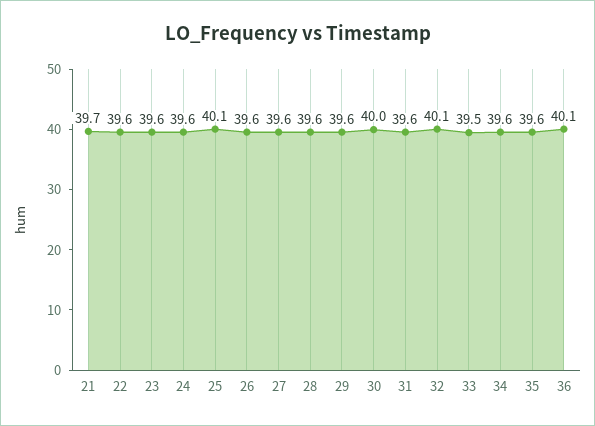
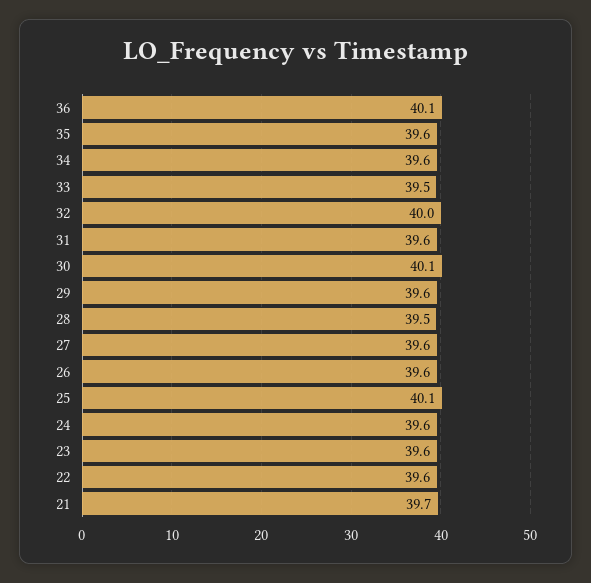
28: 39.6 -> 39.5
30: 40 -> 40.1
32: 40.1 -> 40

